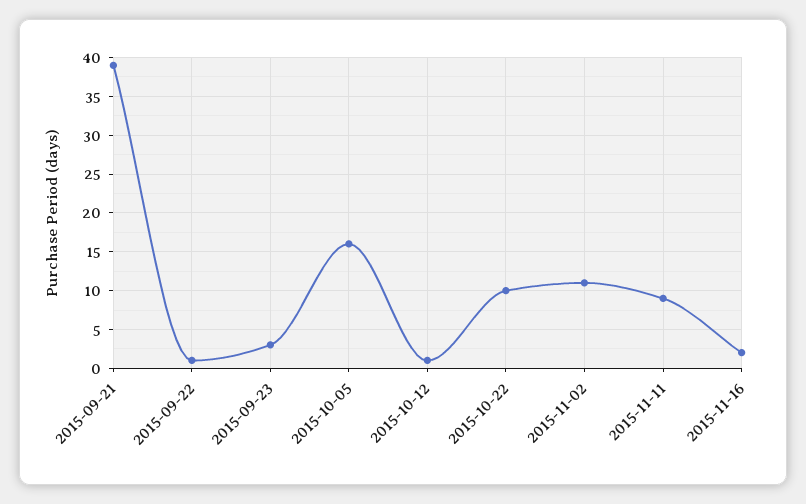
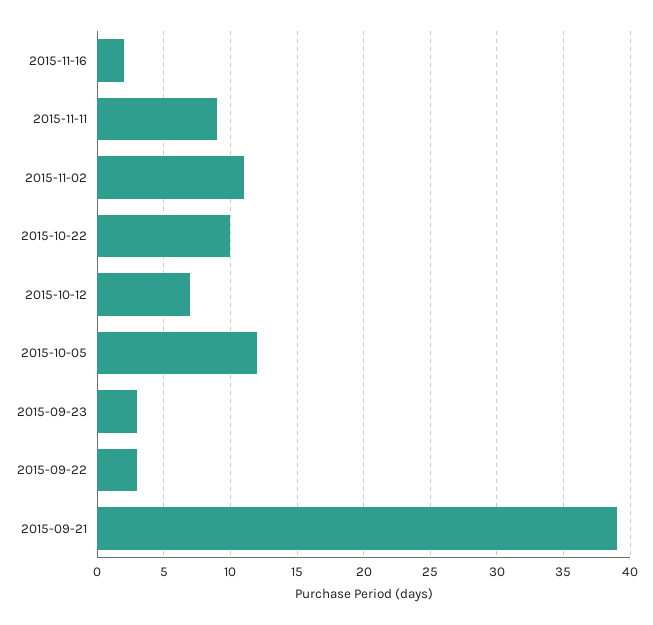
2015-09-22: 1 -> 3
2015-10-05: 16 -> 12
2015-10-12: 1 -> 7

